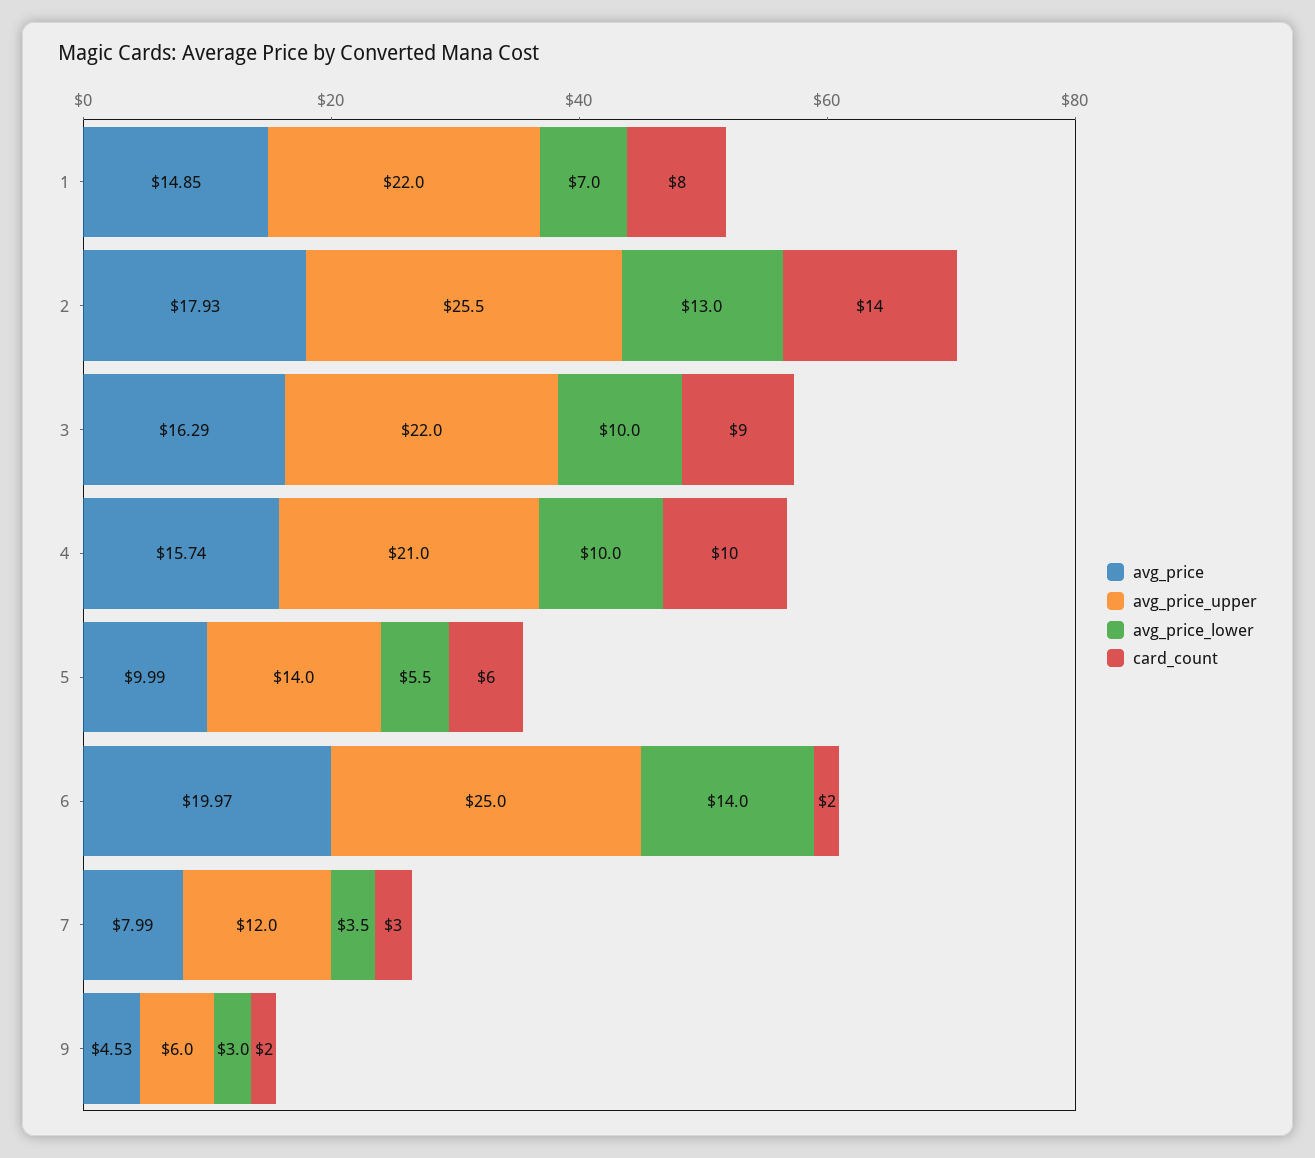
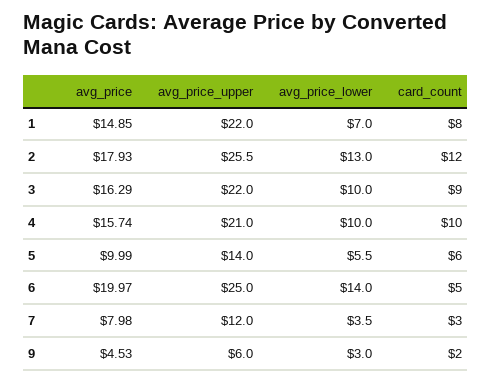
card_count, 2: 14 -> 12
card_count, 6: 2 -> 5
avg_price, 7: 7.99 -> 7.98

